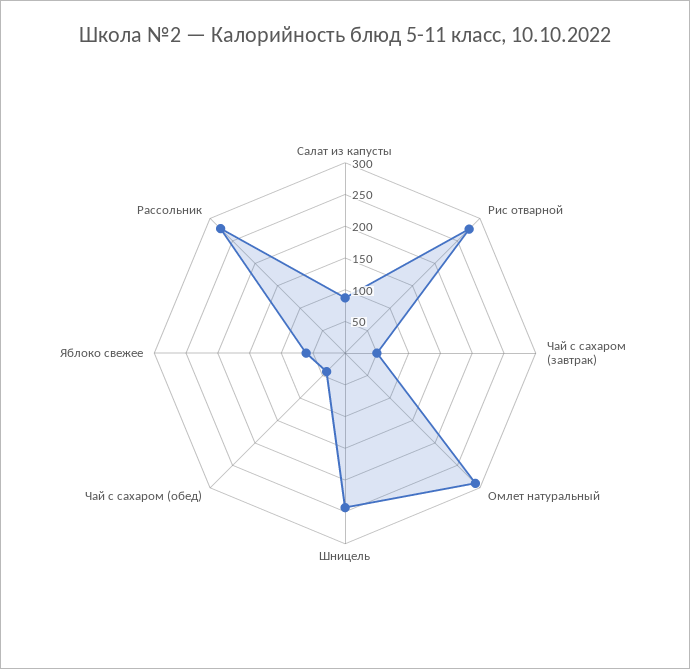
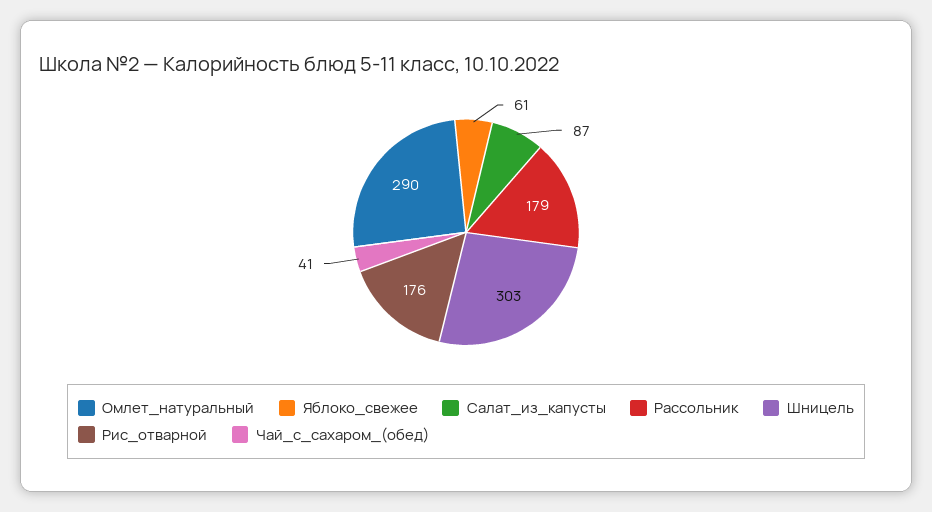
Рис отварной: 275 -> 176
Чай с сахаром (завтрак): 50 -> none
Шницель: 250 -> 303
Рассольник: 275 -> 179

